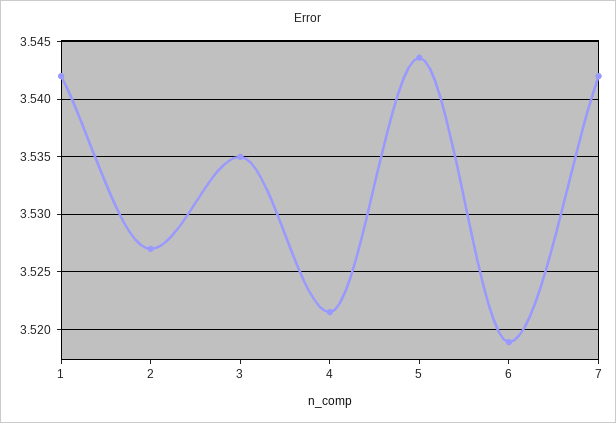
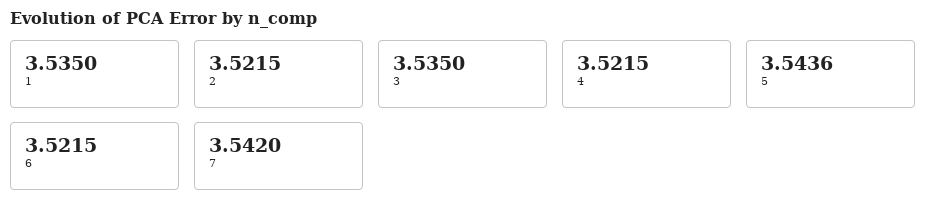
1: 3.542 -> 3.535
2: 3.527 -> 3.5215
6: 3.519 -> 3.5215

